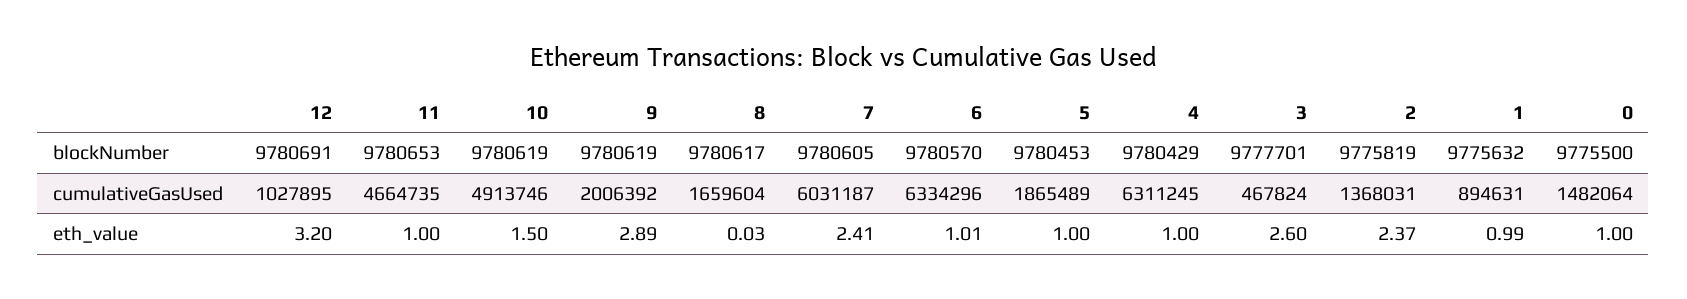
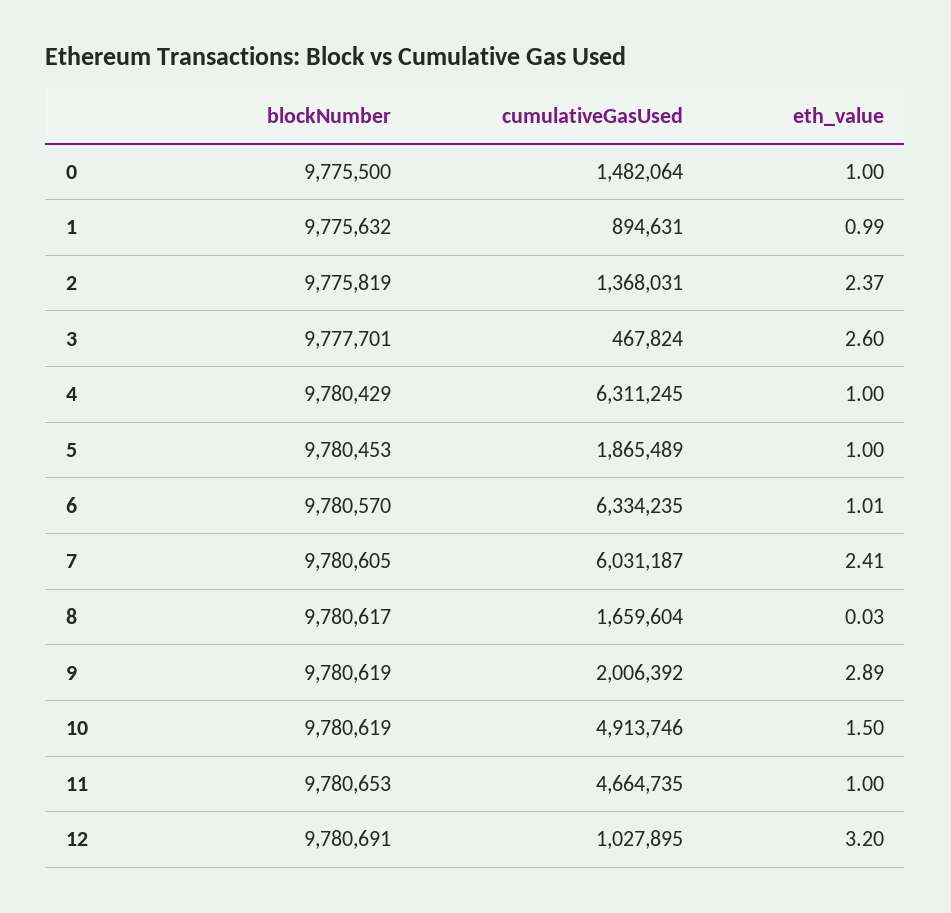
6, cumulativeGasUsed: 6334296 -> 6334235

